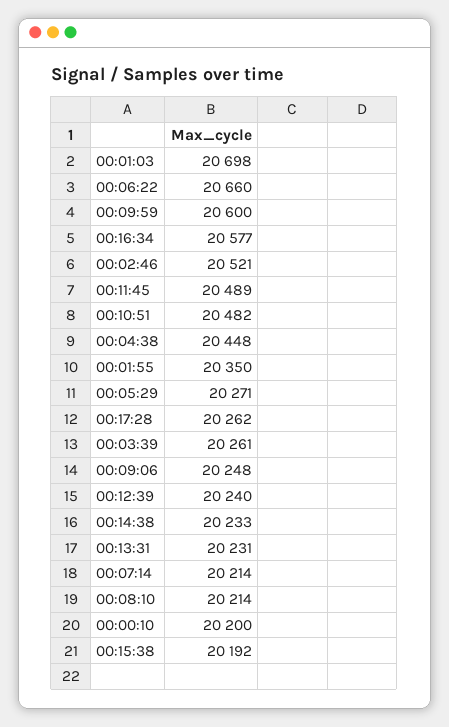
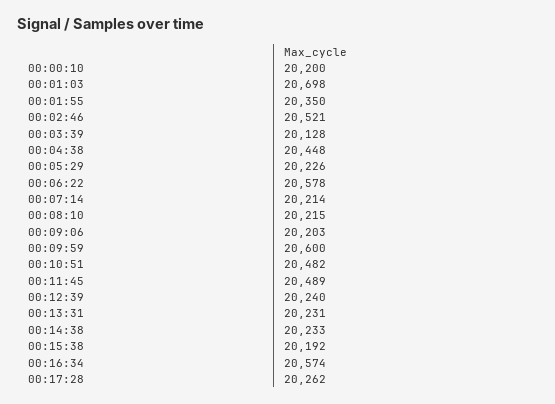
00:06:22: 20660 -> 20578
00:16:34: 20577 -> 20574
00:05:29: 20271 -> 20226
00:03:39: 20261 -> 20128
00:09:06: 20248 -> 20203
00:08:10: 20214 -> 20215

